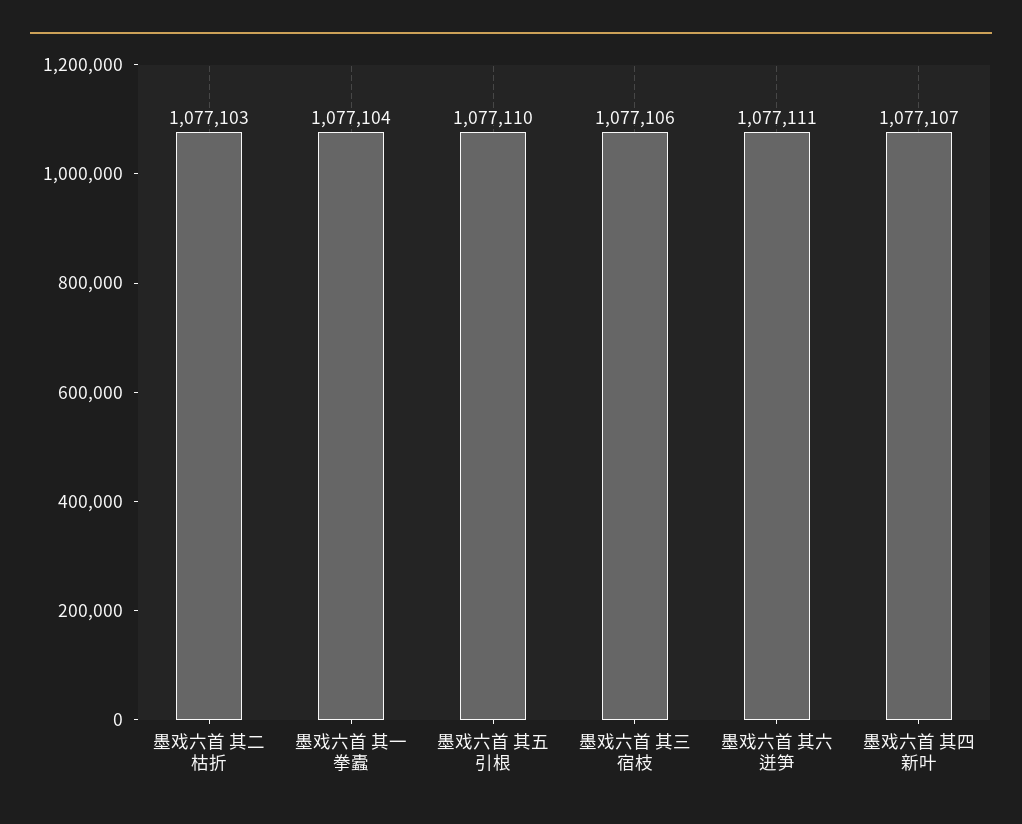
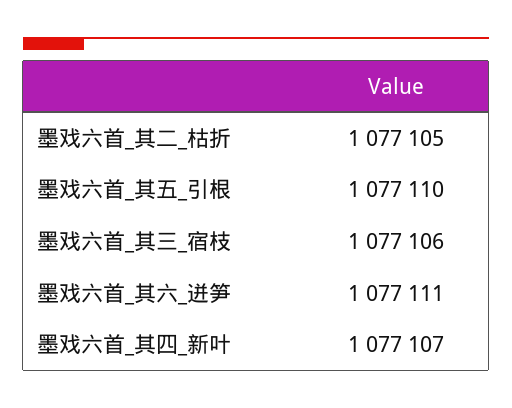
墨戏六首 其二 枯折: 1077103 -> 1077105
墨戏六首 其一 拳蠹: 1077104 -> none

